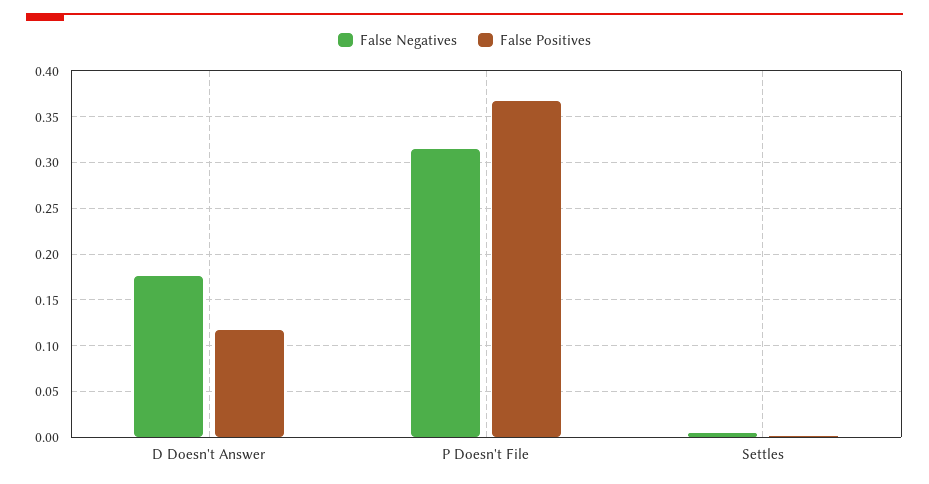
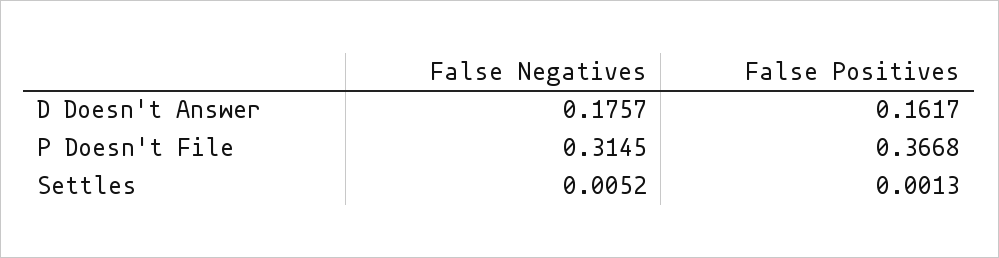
False Positives, D Doesn't Answer: 0.12 -> 0.1617

